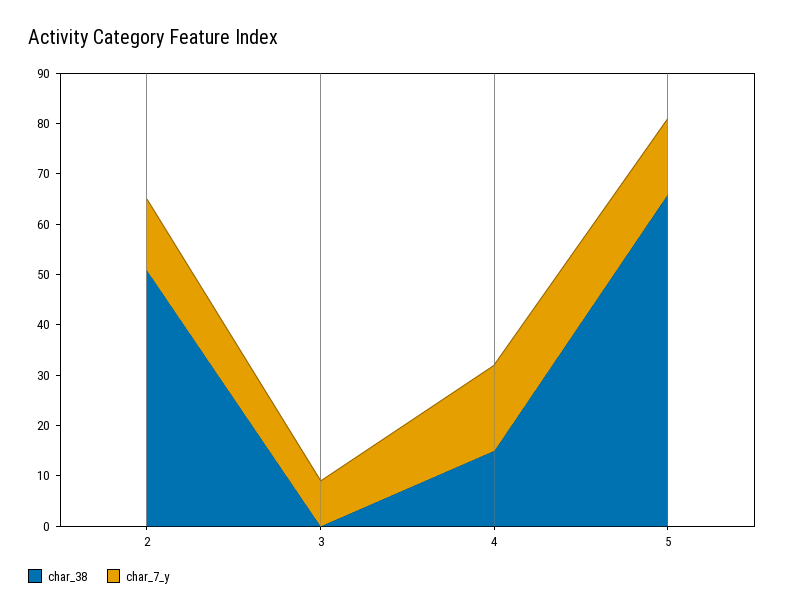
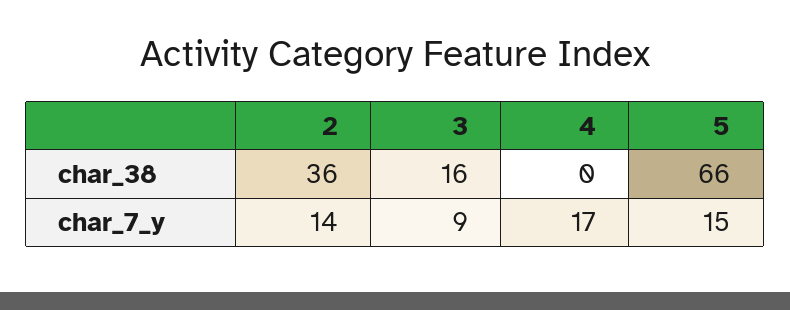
char_38, 2: 50 -> 36
char_38, 3: 0 -> 16
char_38, 4: 15 -> 0

